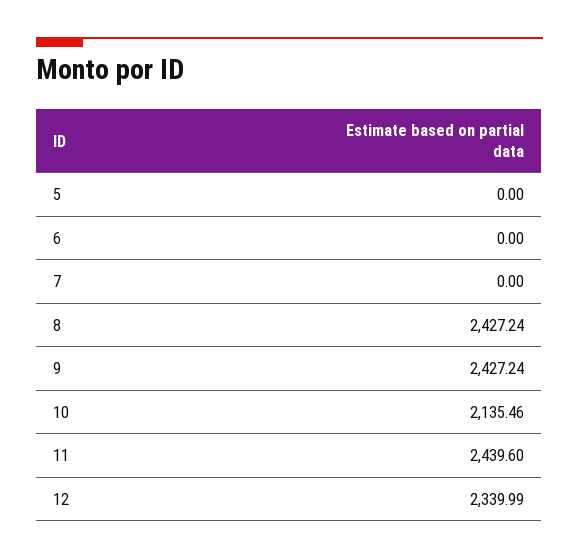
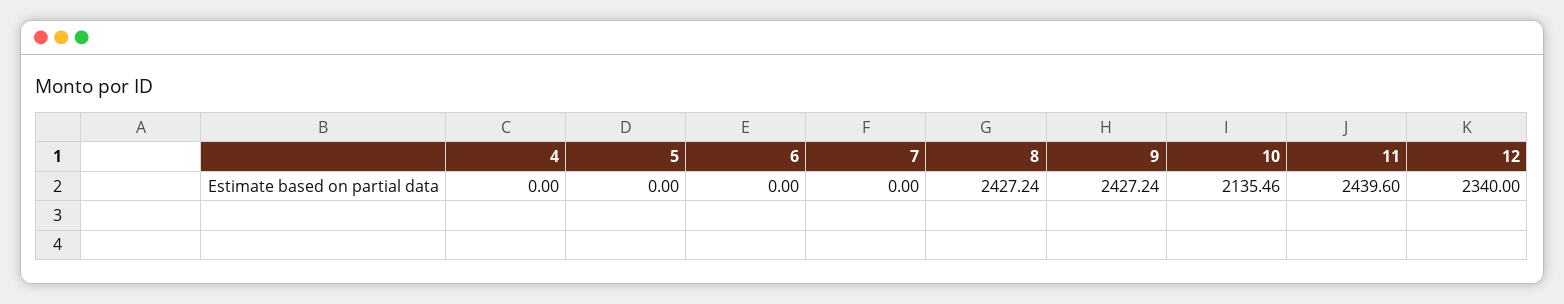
12: 2339.99 -> 2340
4: none -> 0

